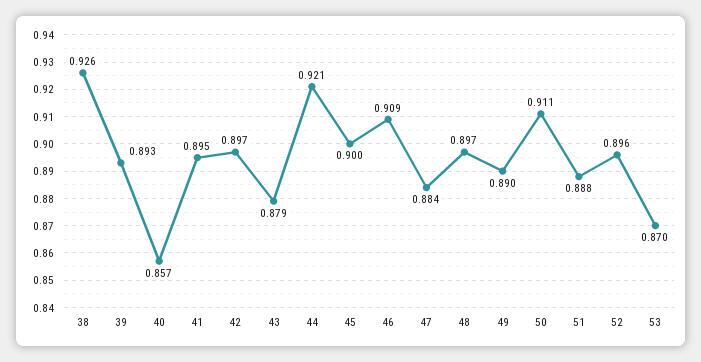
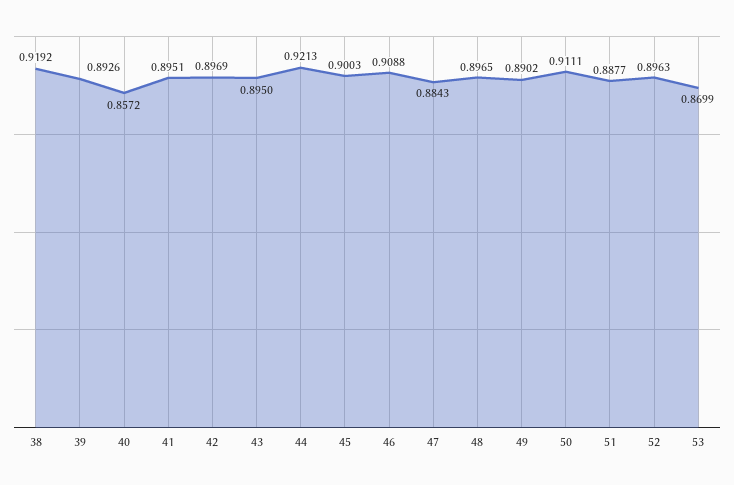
38: 0.926 -> 0.9192
43: 0.879 -> 0.895

